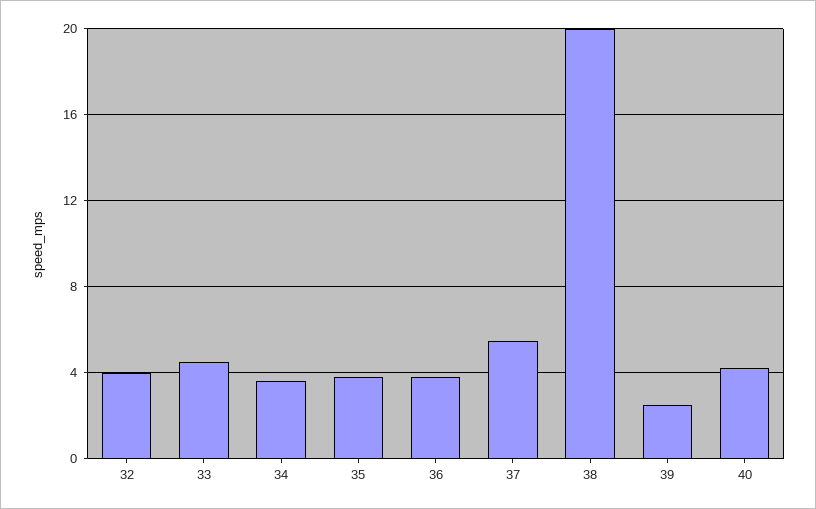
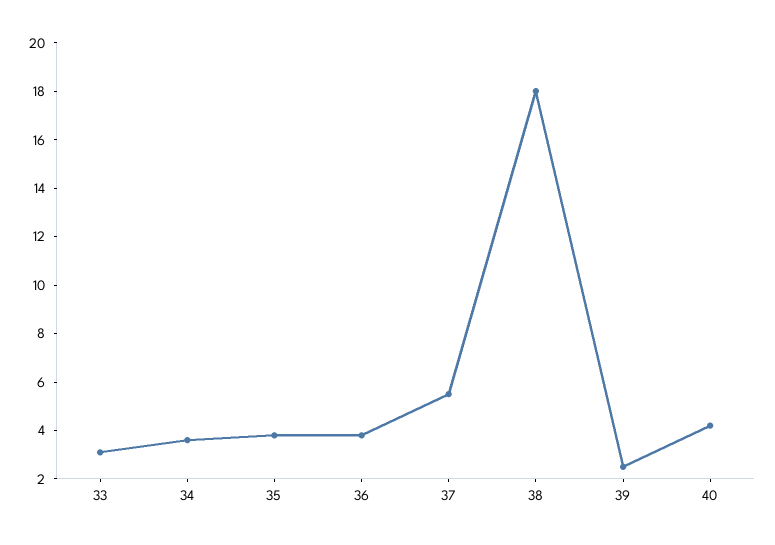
32: 4 -> none
33: 4.5 -> 3
38: 20 -> 18

